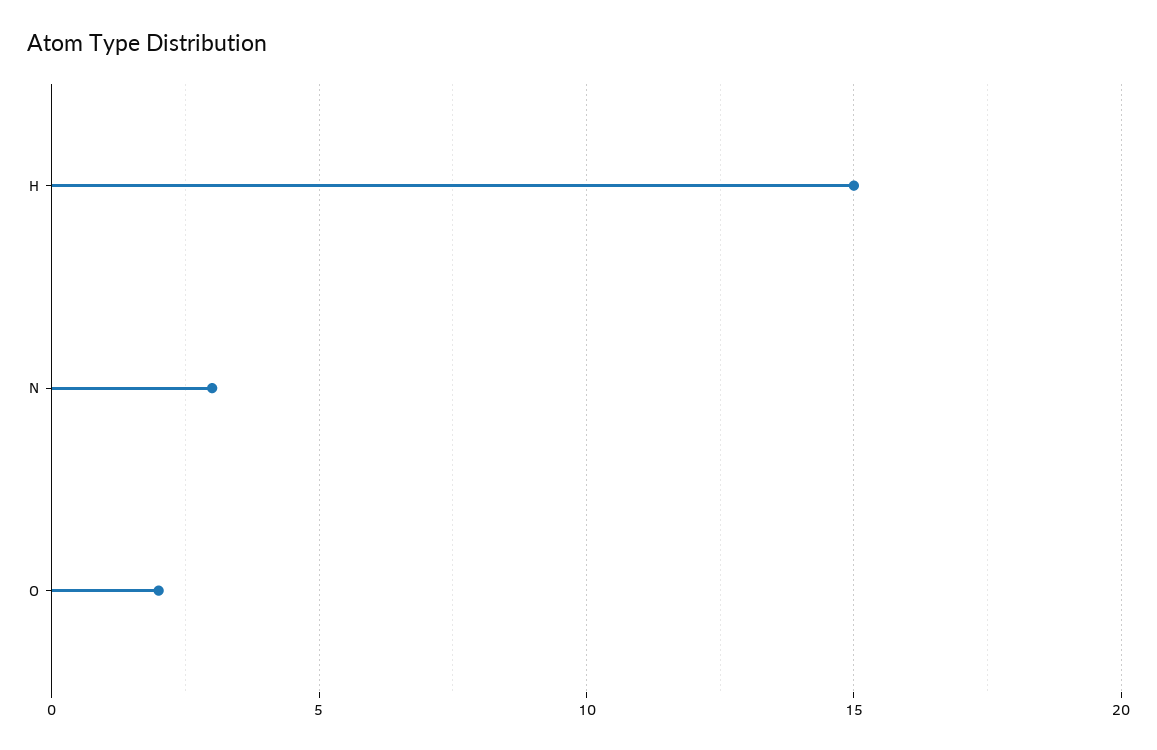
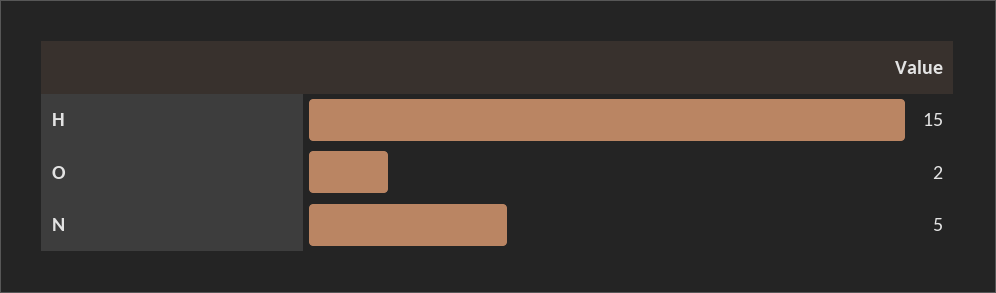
N: 3 -> 5

